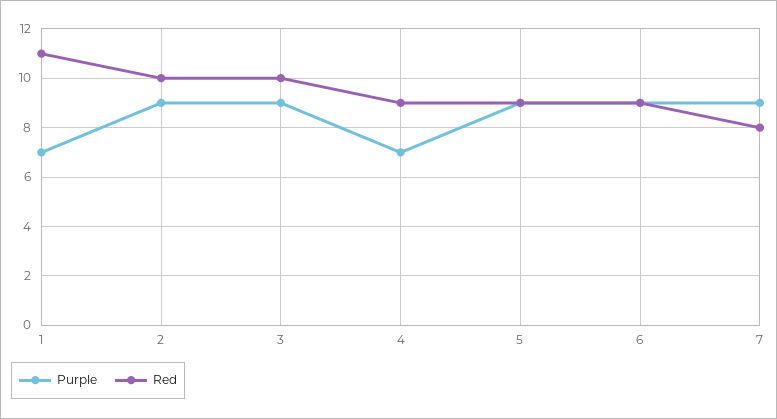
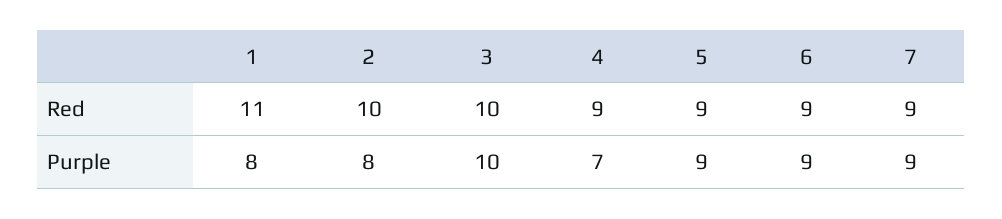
Purple, 1: 7 -> 8
Purple, 2: 9 -> 8
Purple, 3: 9 -> 10
Red, 7: 8 -> 9

